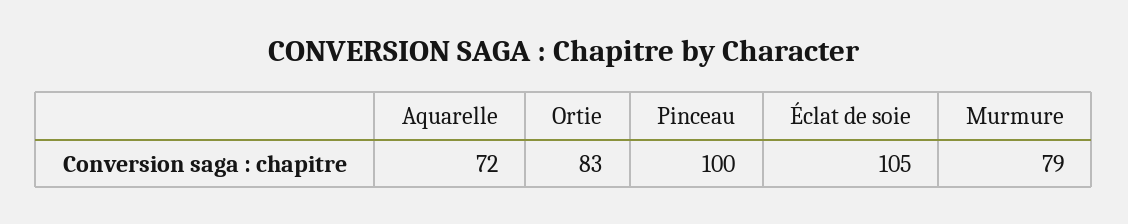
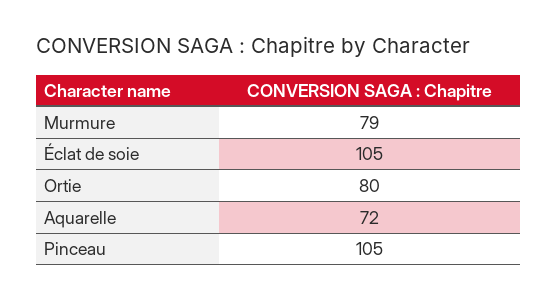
Ortie: 83 -> 80
Pinceau: 100 -> 105

